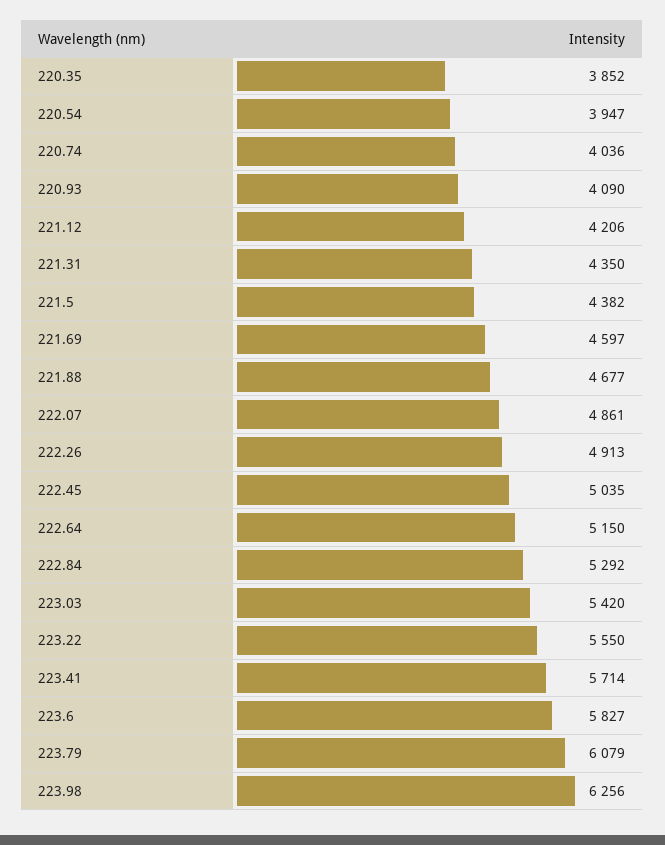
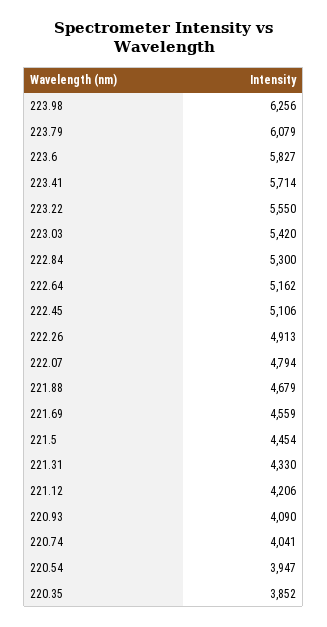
220.74: 4036 -> 4041
221.31: 4350 -> 4330
221.5: 4382 -> 4454
221.69: 4597 -> 4559
221.88: 4677 -> 4679
222.07: 4861 -> 4794
222.45: 5035 -> 5106
222.64: 5150 -> 5162
222.84: 5292 -> 5300

